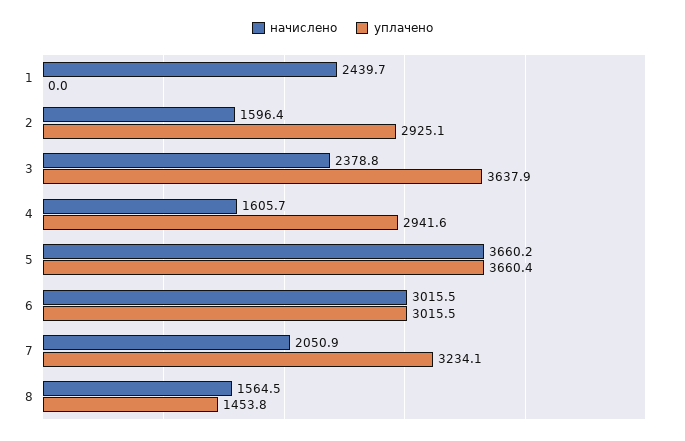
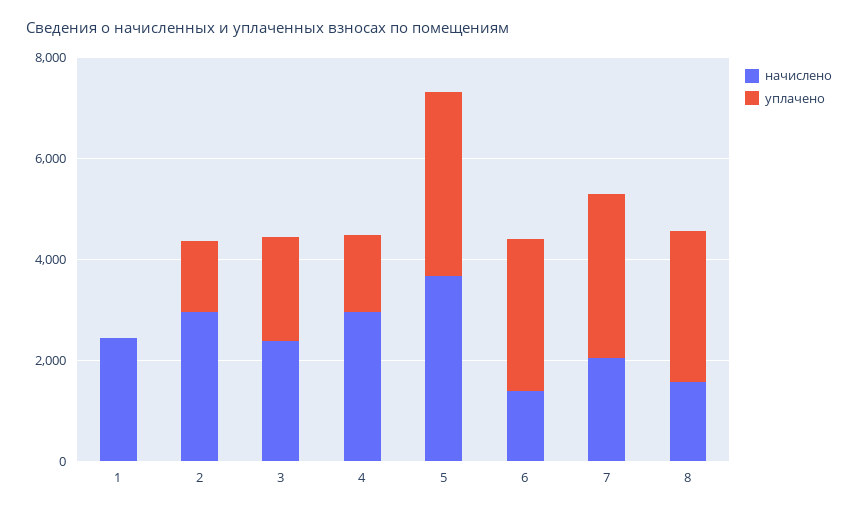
начислено, 2: 1596.4 -> 3000
уплачено, 2: 2925.1 -> 1500
уплачено, 3: 3637.9 -> 2000
начислено, 4: 1605.7 -> 3000
уплачено, 4: 2941.6 -> 1500
начислено, 6: 3015.5 -> 1500
уплачено, 8: 1453.8 -> 3000

